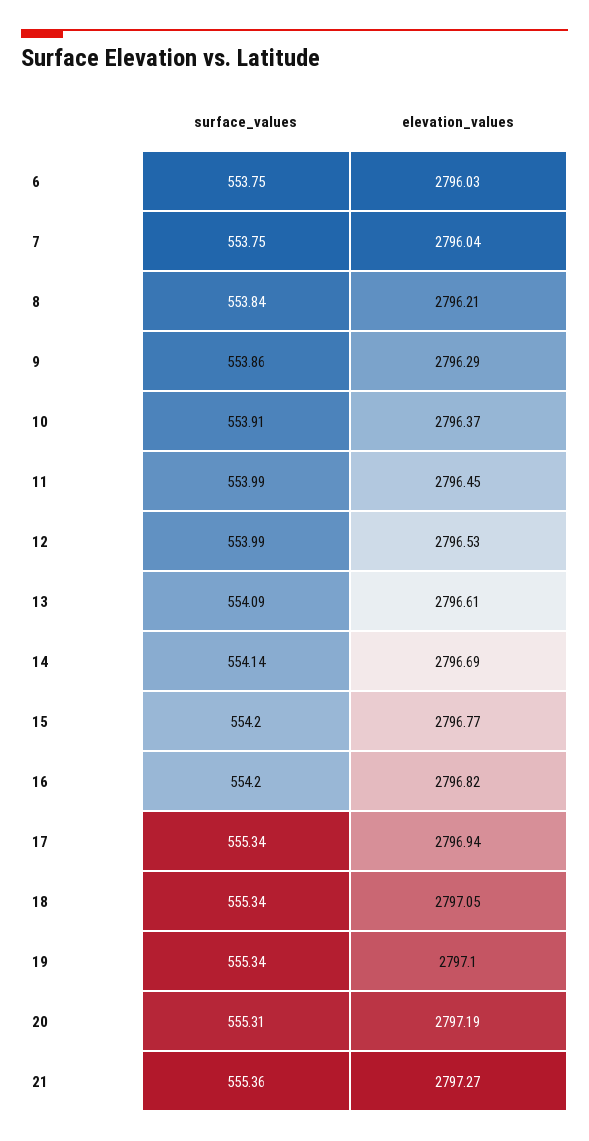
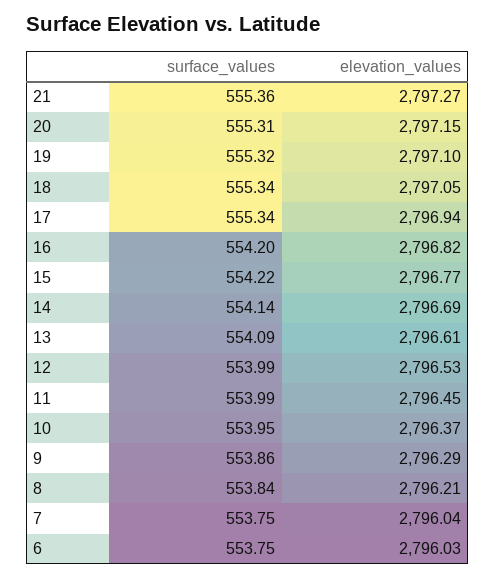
surface_values, 10: 553.91 -> 553.95
surface_values, 15: 554.2 -> 554.22
surface_values, 19: 555.34 -> 555.32
elevation_values, 20: 2797.19 -> 2797.15

